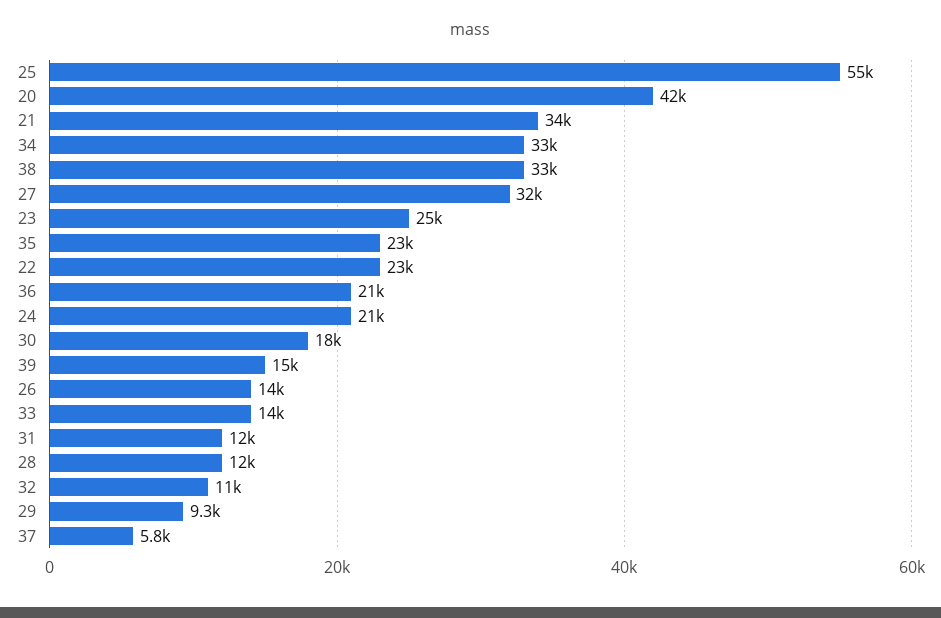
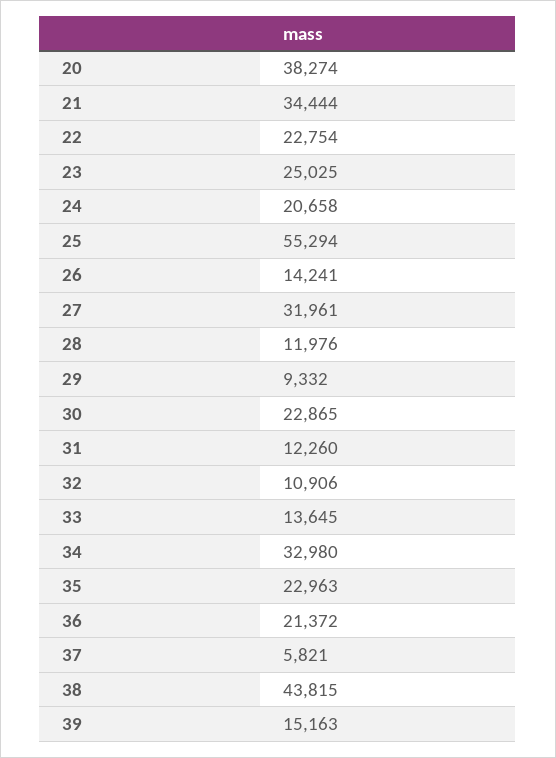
20: 42000 -> 38274
38: 33000 -> 43815
30: 18000 -> 22865

